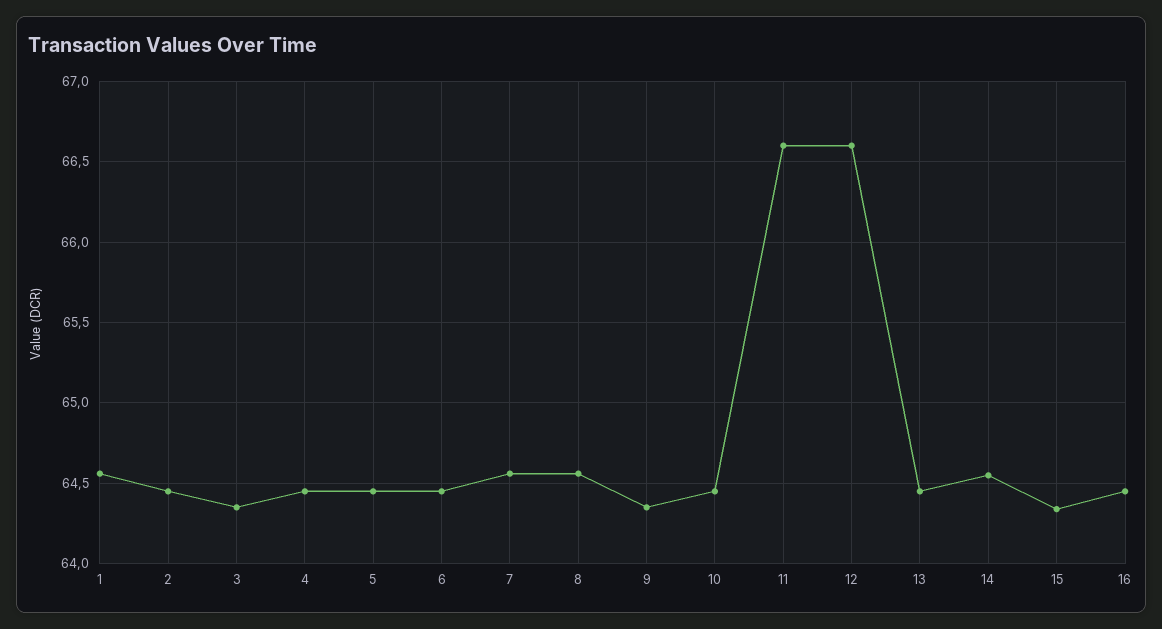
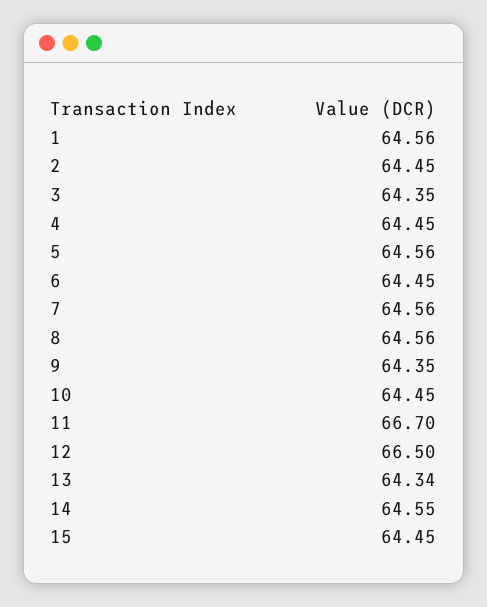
5: 64.45 -> 64.56
11: 66.6 -> 66.7
12: 66.6 -> 66.5
13: 64.45 -> 64.34
15: 64.35 -> 64.45
16: 64.45 -> none

